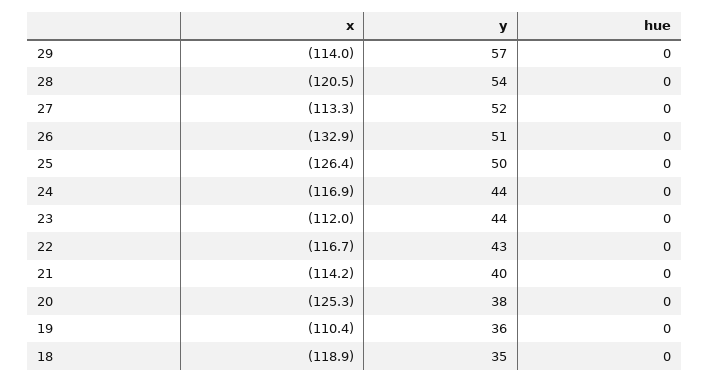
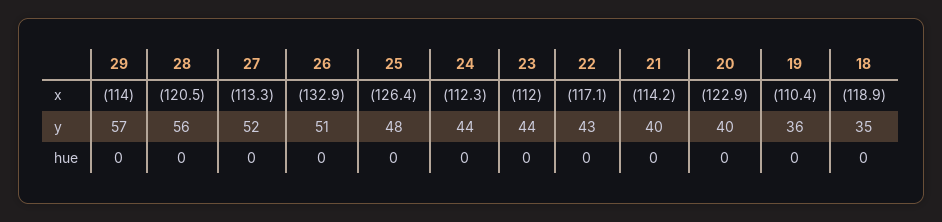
y, 28: 54 -> 56
y, 25: 50 -> 48
x, 24: -116.9 -> -112.3
x, 22: -116.7 -> -117.1
x, 20: -125.3 -> -122.9
y, 20: 38 -> 40

